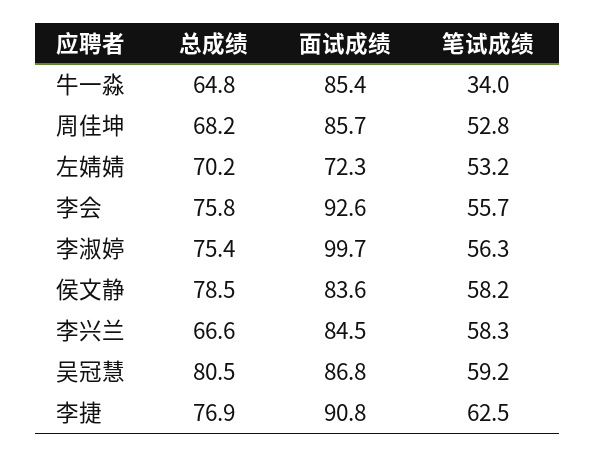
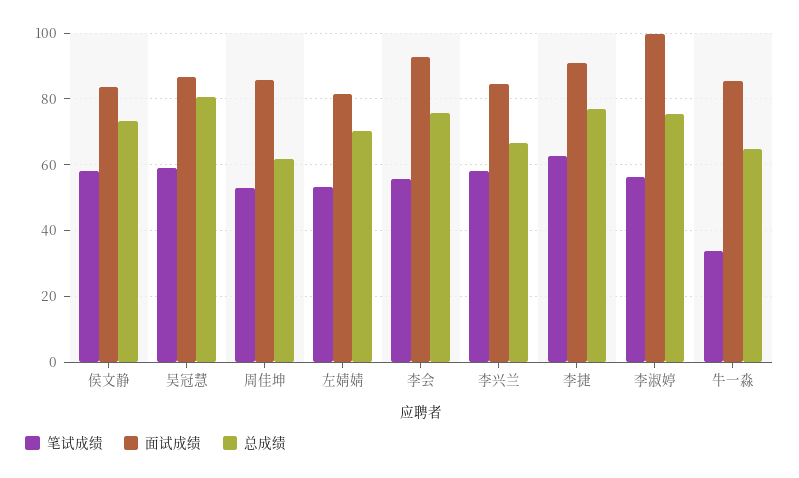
总成绩, 周佳坤: 68.2 -> 62
面试成绩, 左婧婧: 72.3 -> 82
总成绩, 侯文静: 78.5 -> 74

